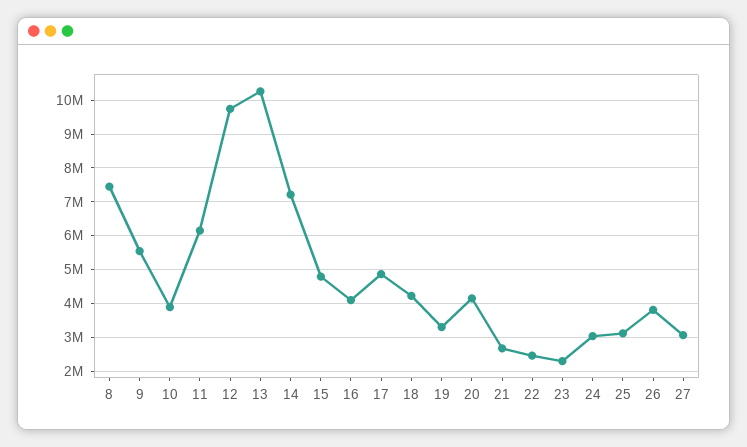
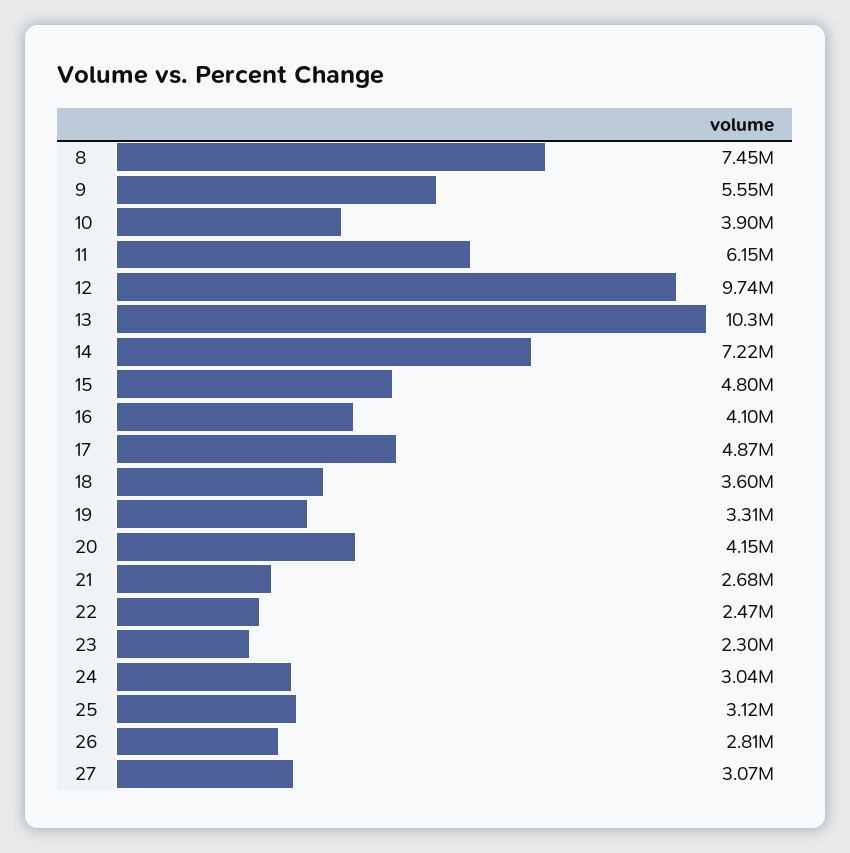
18: 4200000 -> 3600000
26: 3800000 -> 2810000

